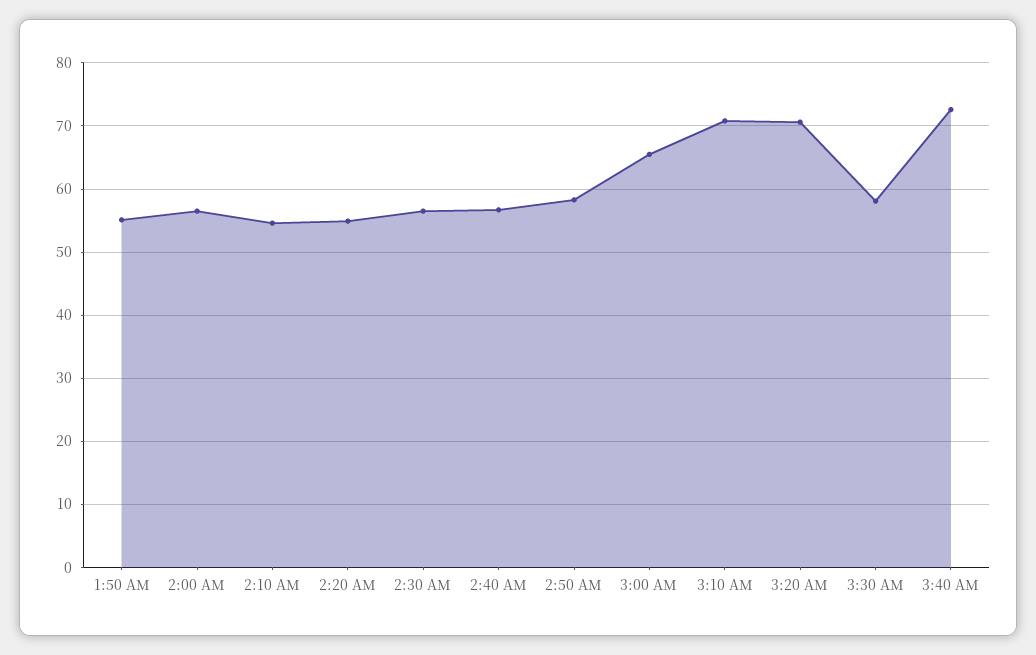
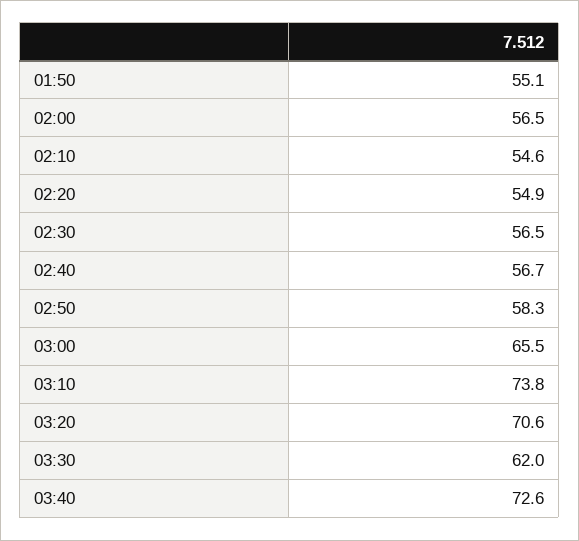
3:10 AM: 71 -> 73.8
3:30 AM: 58 -> 62

